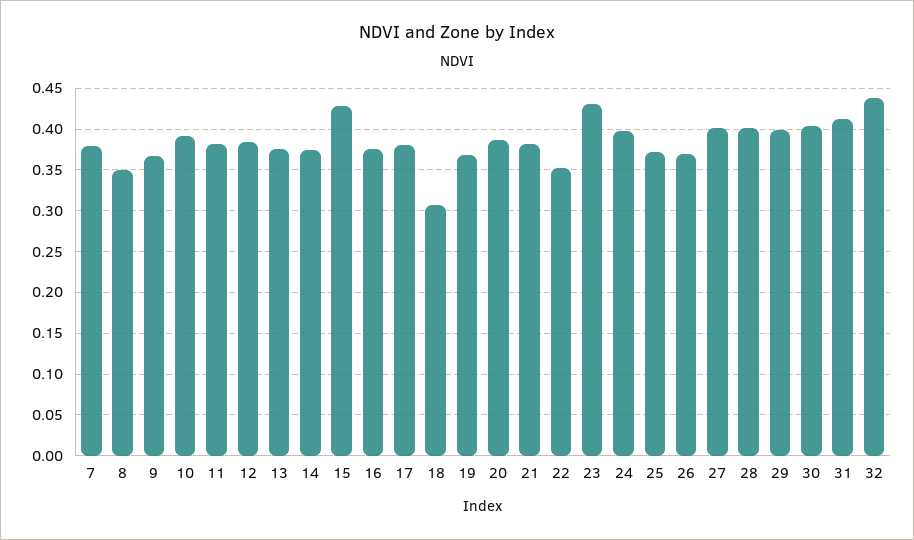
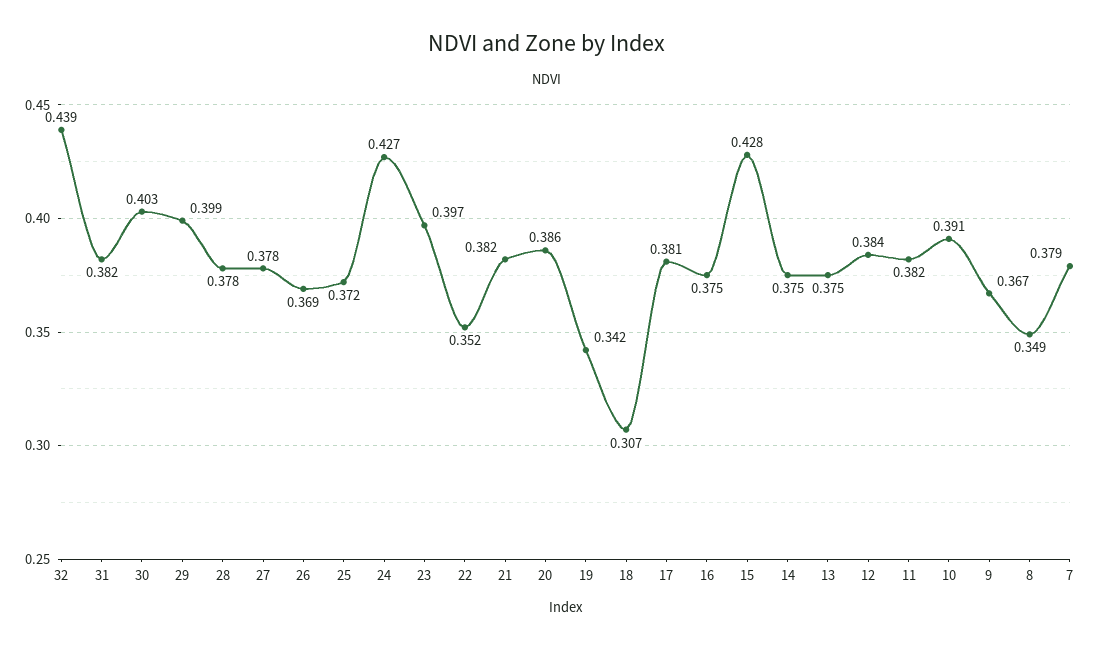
19: 0.37 -> 0.342
23: 0.43 -> 0.397
24: 0.4 -> 0.427
27: 0.4 -> 0.378
28: 0.4 -> 0.378
31: 0.41 -> 0.382

